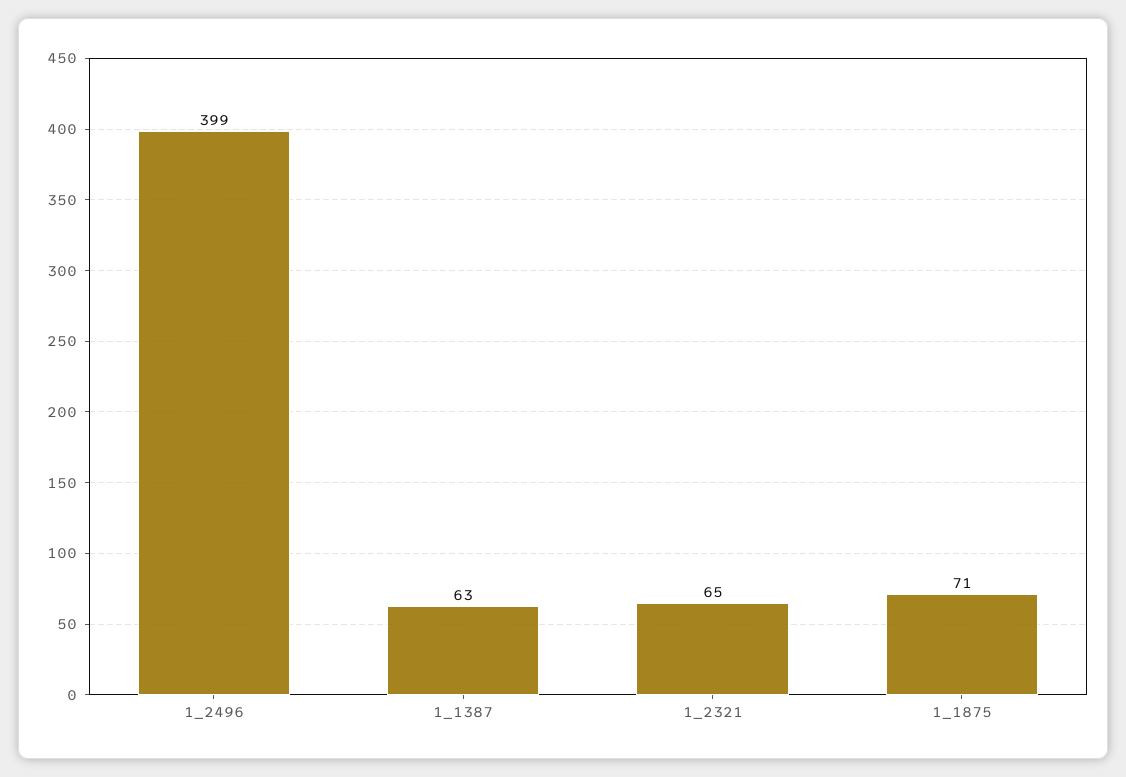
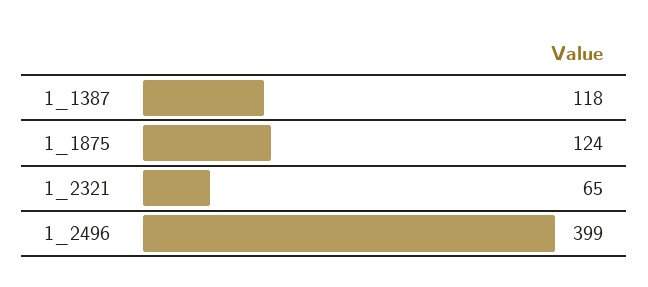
1_1387: 63 -> 118
1_1875: 71 -> 124

